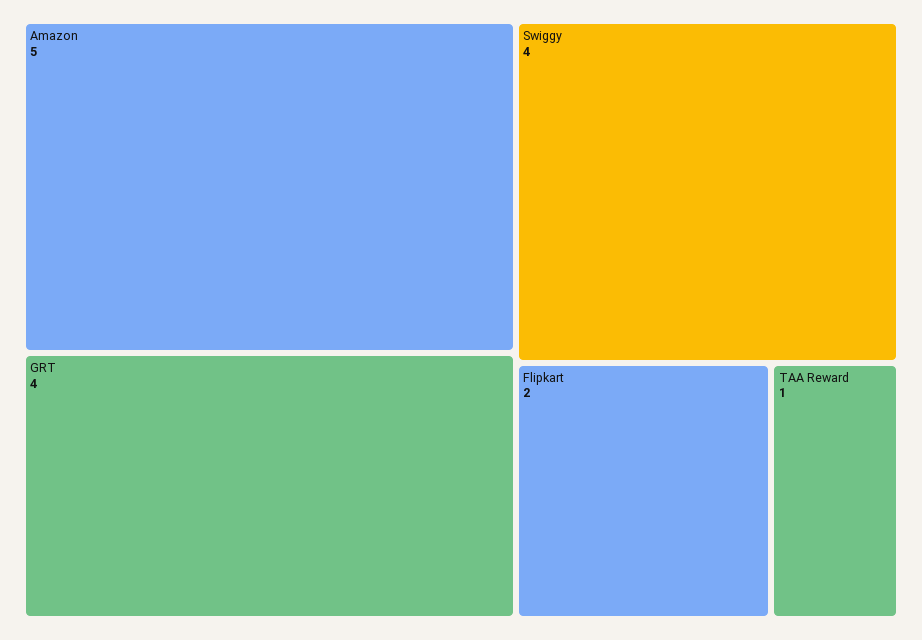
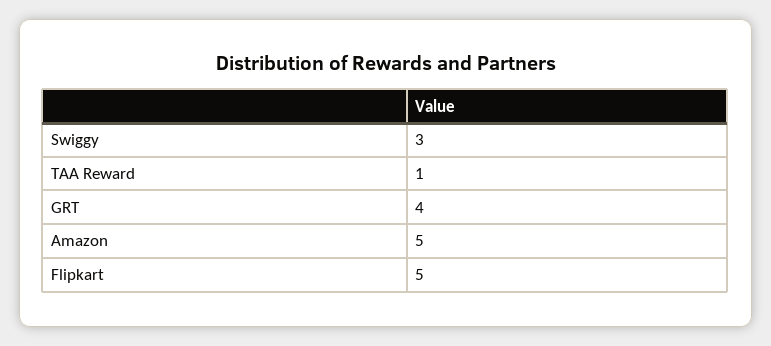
Swiggy: 4 -> 3
Flipkart: 2 -> 5

